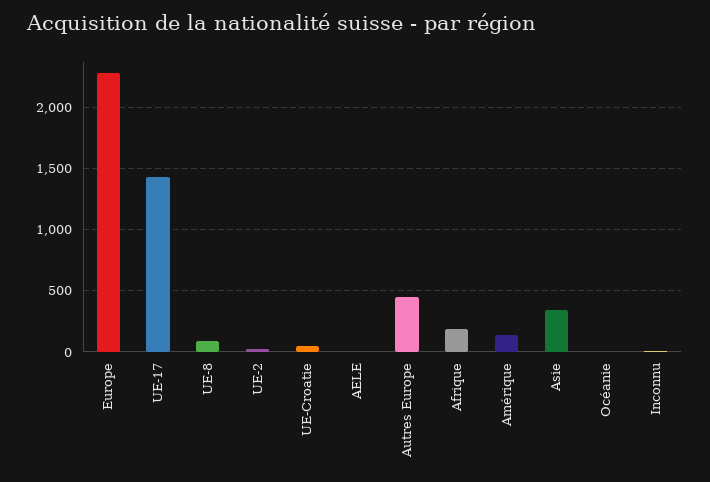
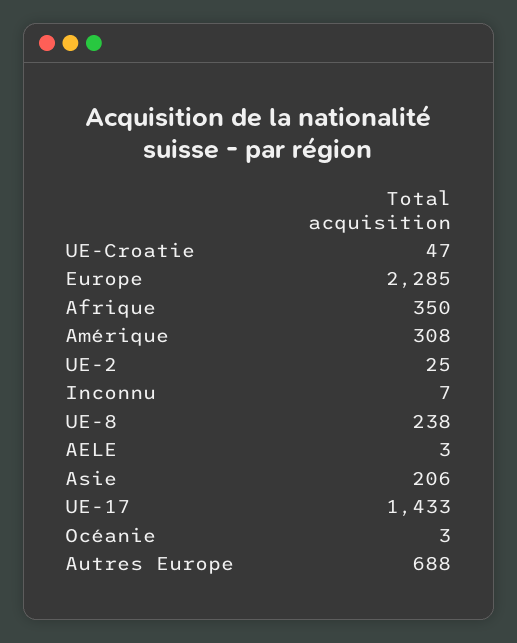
UE-8: 100 -> 238
Autres Europe: 450 -> 688
Afrique: 200 -> 350
Amérique: 150 -> 308
Asie: 350 -> 206

